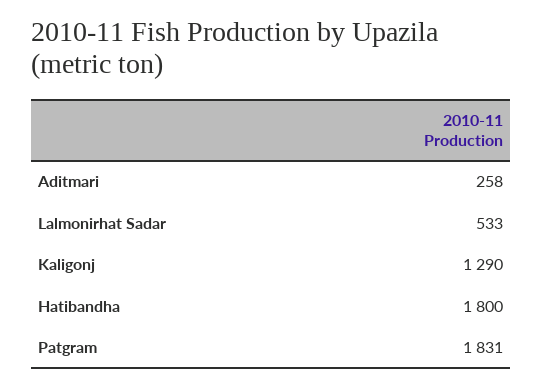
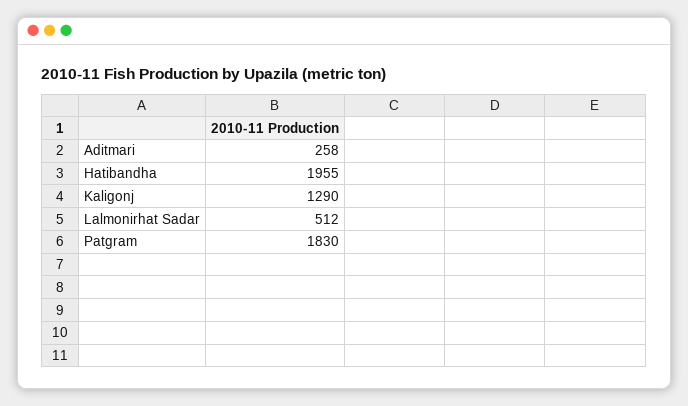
Lalmonirhat Sadar: 533 -> 512
Hatibandha: 1800 -> 1955
Patgram: 1831 -> 1830

